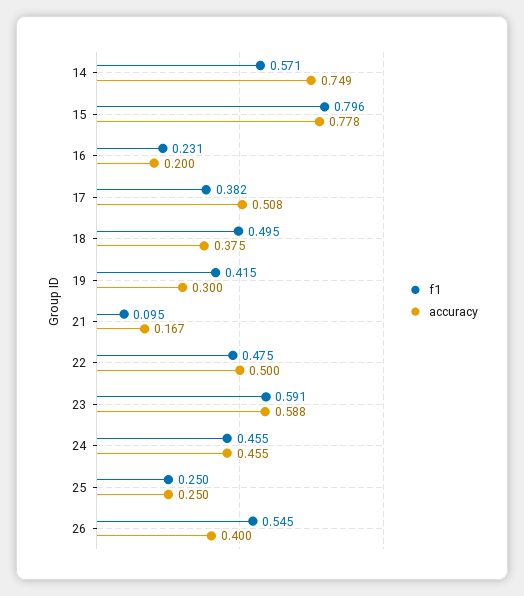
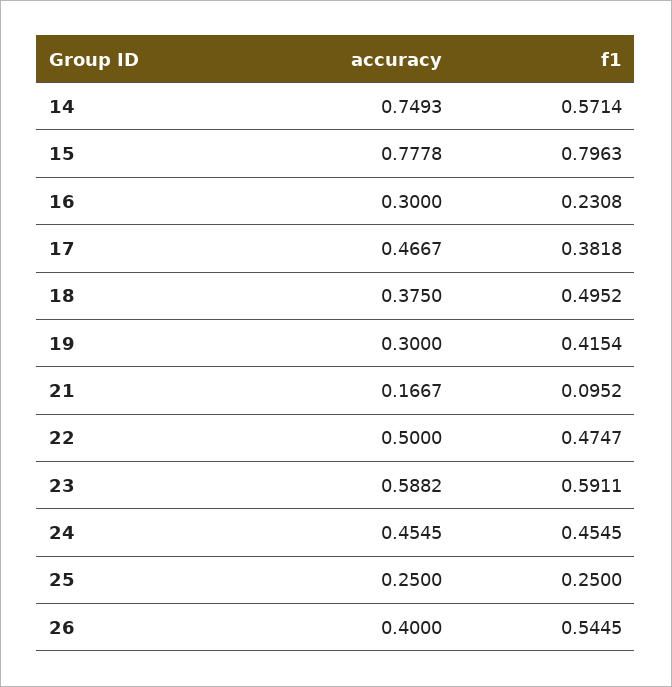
accuracy, 16: 0.2 -> 0.3
accuracy, 17: 0.508 -> 0.4667

